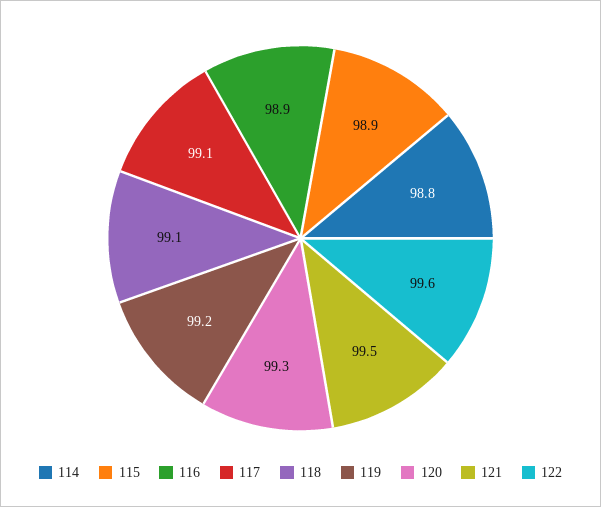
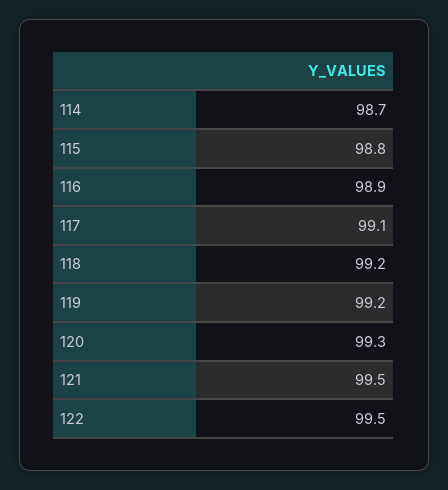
114: 98.8 -> 98.7
115: 98.9 -> 98.8
118: 99.1 -> 99.2
122: 99.6 -> 99.5

